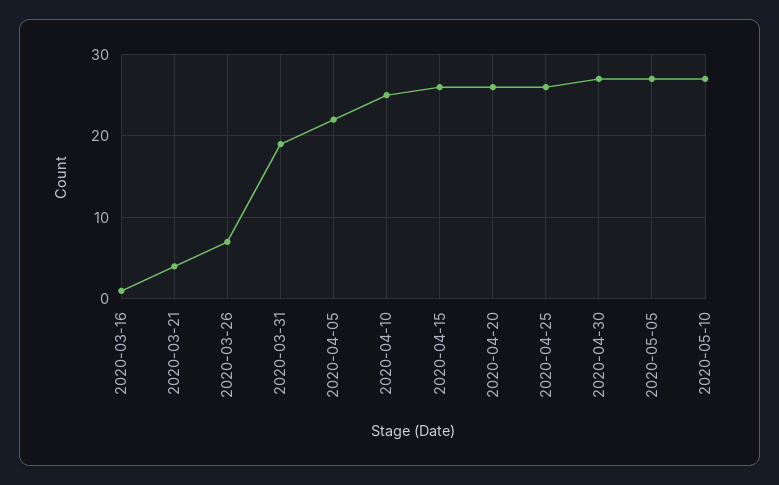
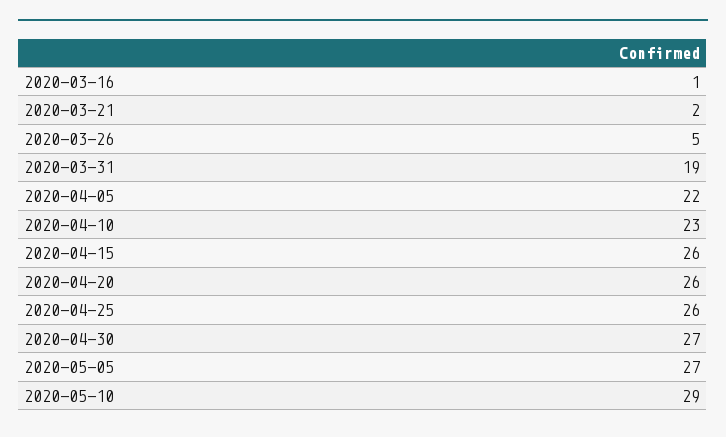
2020-03-21: 4 -> 2
2020-03-26: 7 -> 5
2020-04-10: 25 -> 23
2020-05-10: 27 -> 29

